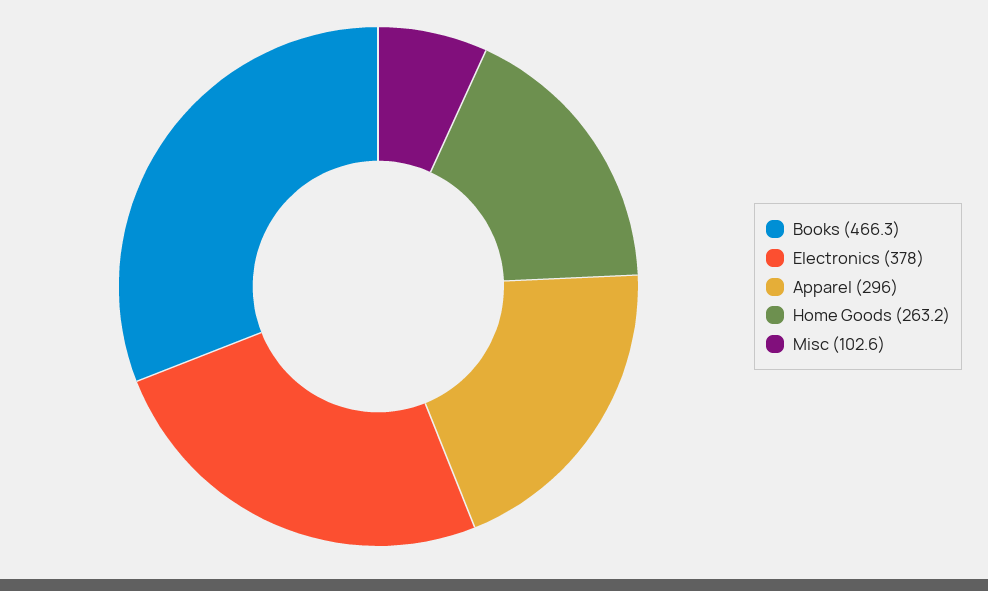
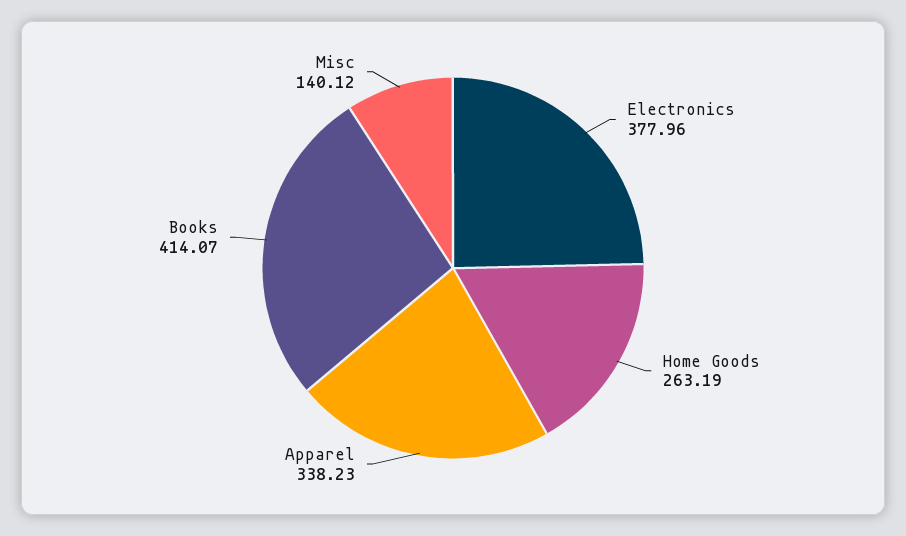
Books: 466.3 -> 414.07
Apparel: 296 -> 338.23
Misc: 102.6 -> 140.12

